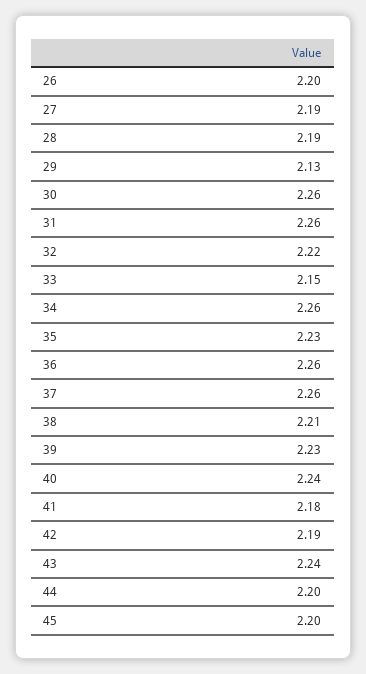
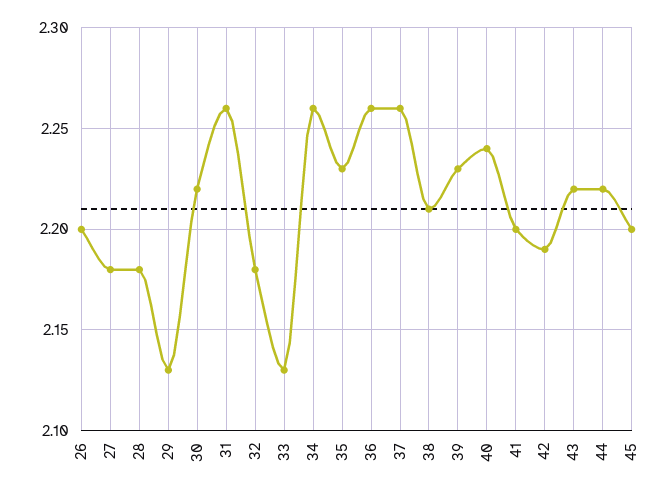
27: 2.19 -> 2.18
28: 2.19 -> 2.18
30: 2.26 -> 2.22
32: 2.22 -> 2.18
33: 2.15 -> 2.13
41: 2.18 -> 2.2
43: 2.24 -> 2.22
44: 2.2 -> 2.22

